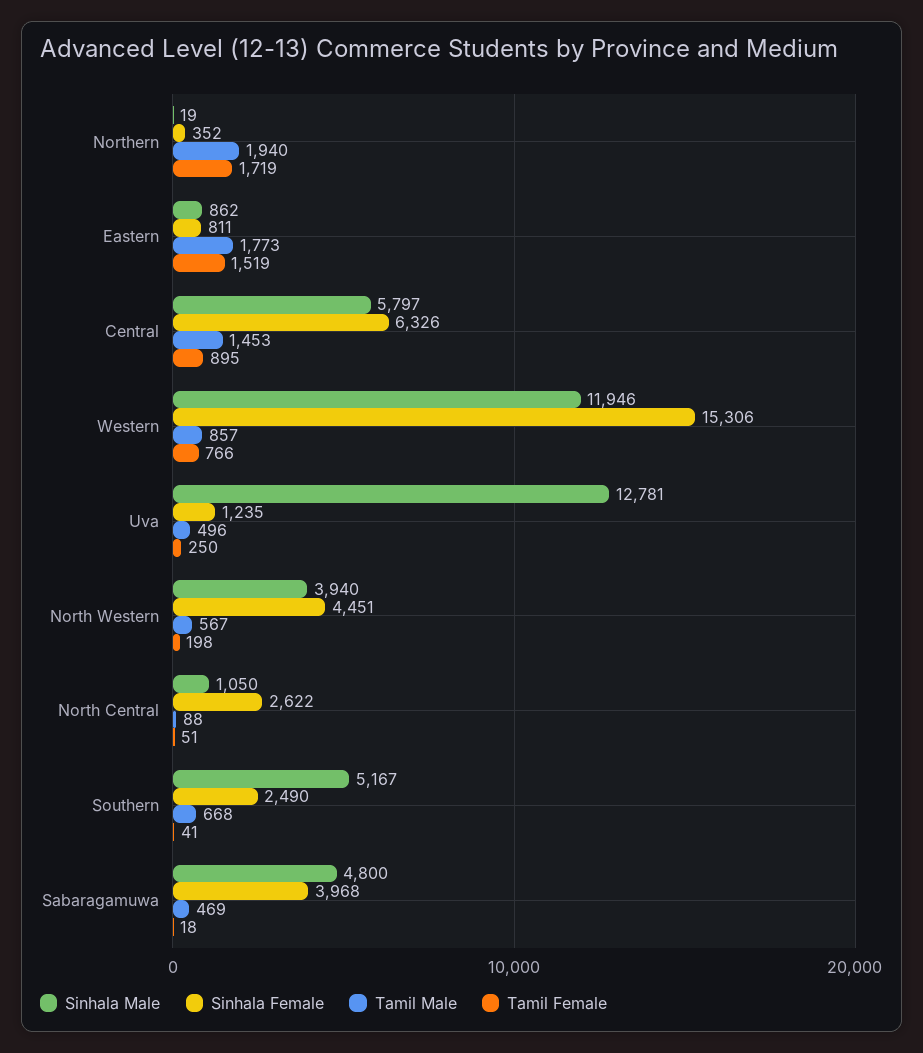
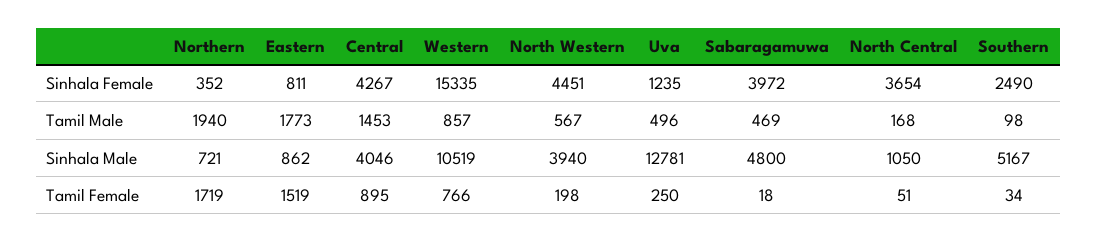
Sinhala Male, Northern: 19 -> 721
Sinhala Male, Central: 5797 -> 4046
Sinhala Female, Central: 6326 -> 4267
Sinhala Male, Western: 11946 -> 10519
Sinhala Female, Western: 15306 -> 15335
Sinhala Female, North Central: 2622 -> 3654
Tamil Male, North Central: 88 -> 168
Tamil Male, Southern: 668 -> 98
Tamil Female, Southern: 41 -> 34
Sinhala Female, Sabaragamuwa: 3968 -> 3972

